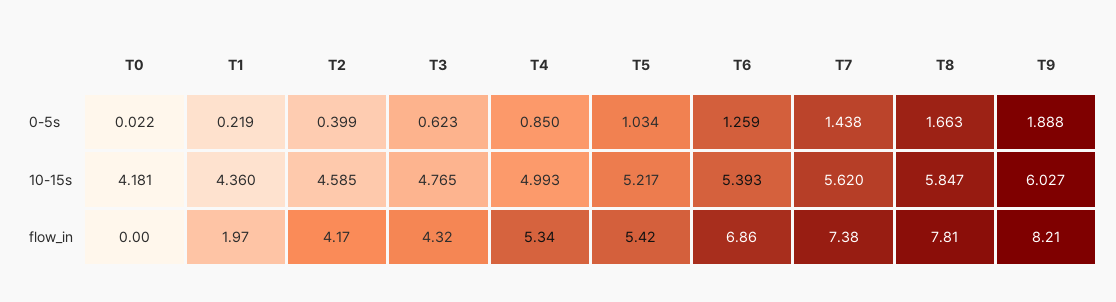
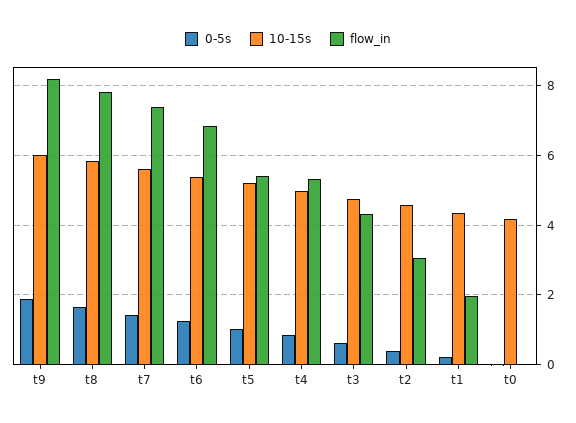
flow_in, T2: 4.17 -> 3

